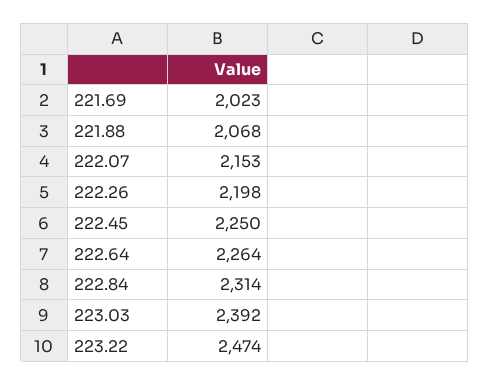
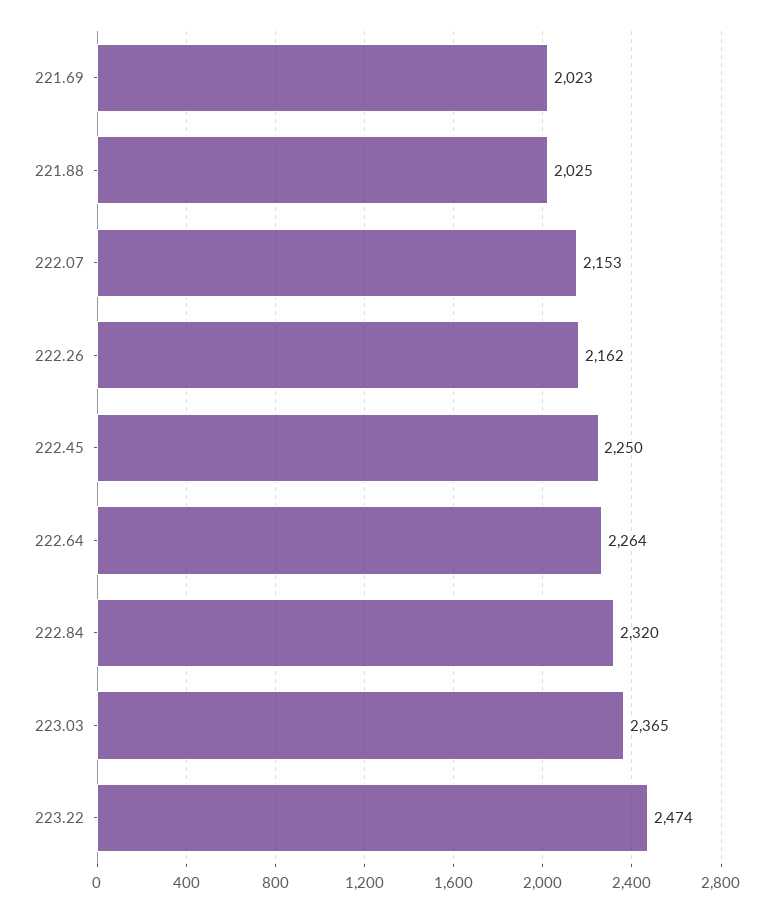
221.88: 2068 -> 2025
222.26: 2198 -> 2162
222.84: 2314 -> 2320
223.03: 2392 -> 2365

